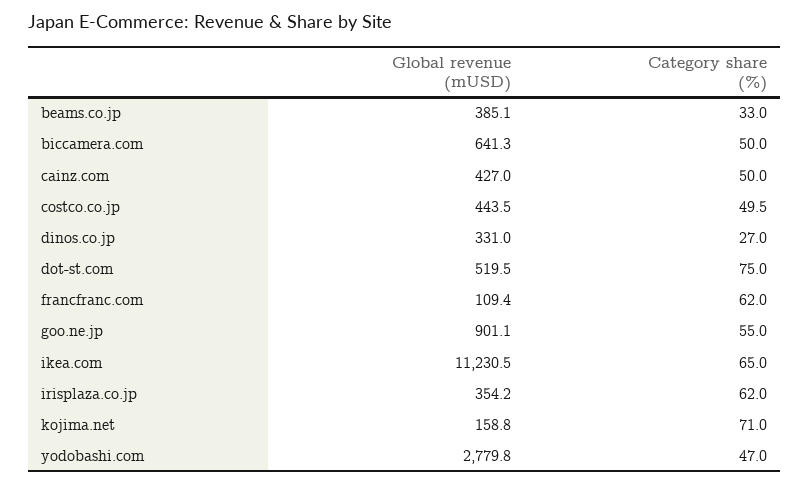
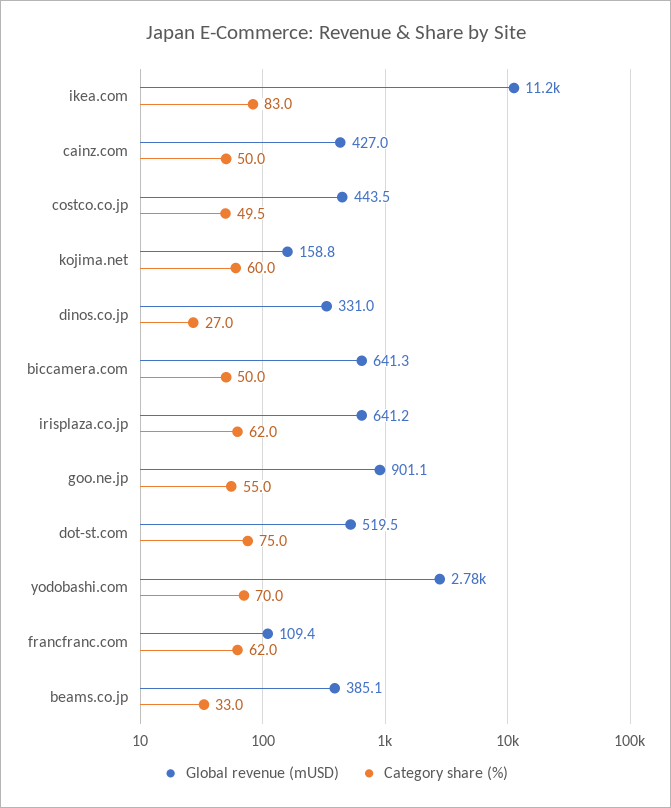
Category share (%), ikea.com: 65 -> 83
Global revenue (mUSD), irisplaza.co.jp: 354.2 -> 641.2
Category share (%), kojima.net: 71 -> 60
Category share (%), yodobashi.com: 47 -> 70

